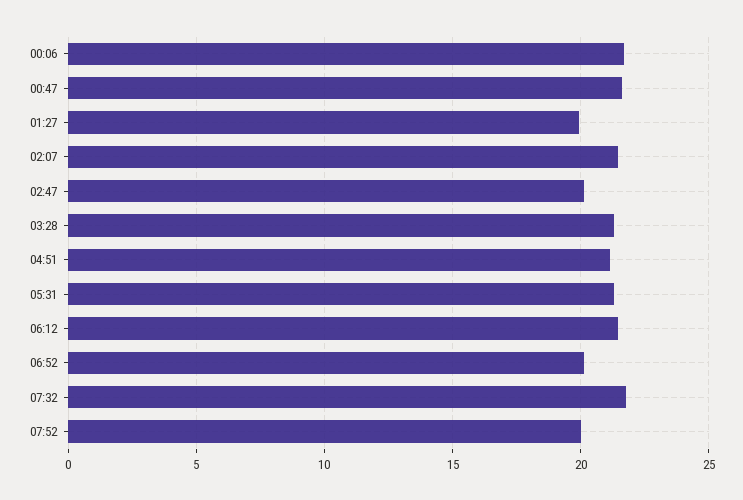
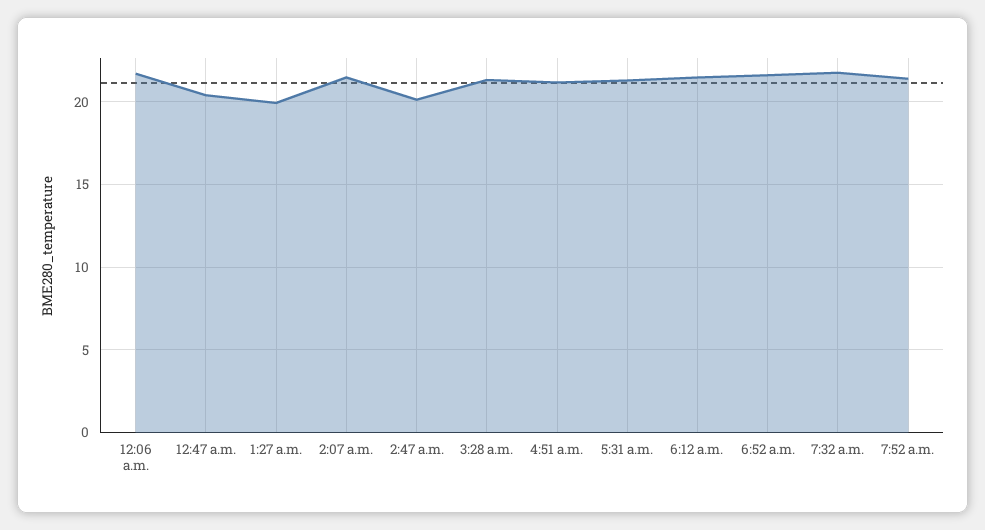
00:47: 21.5 -> 20.5
06:52: 20 -> 21.5
07:52: 20 -> 21.5

